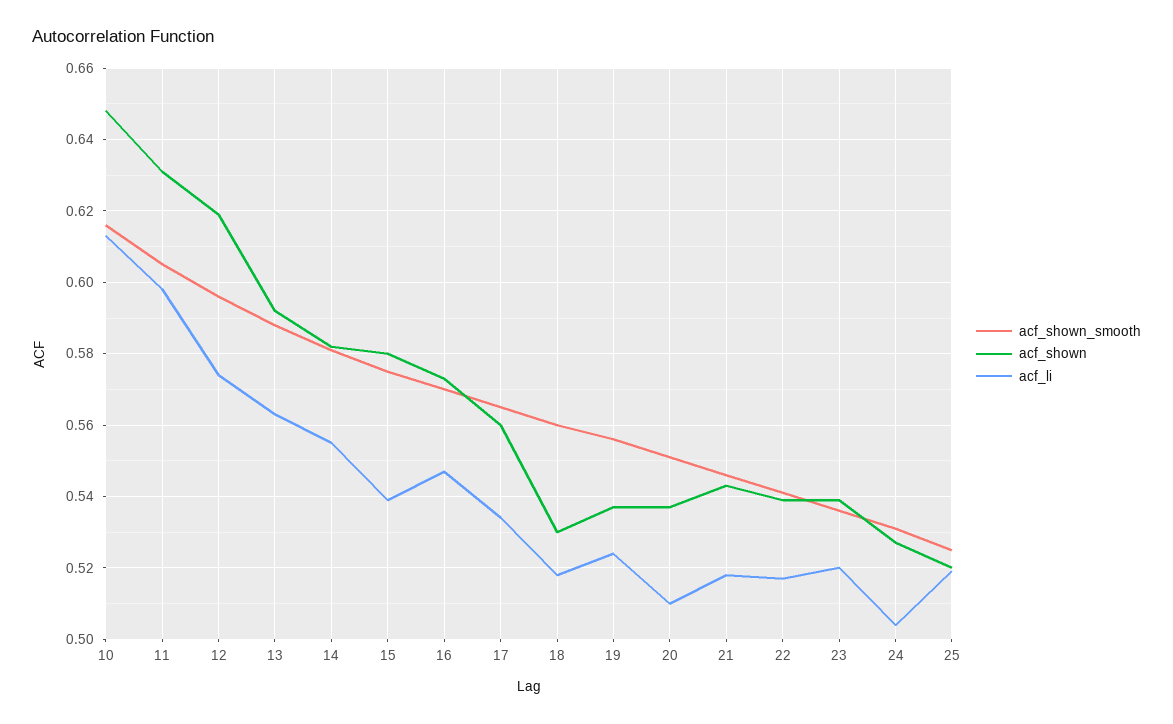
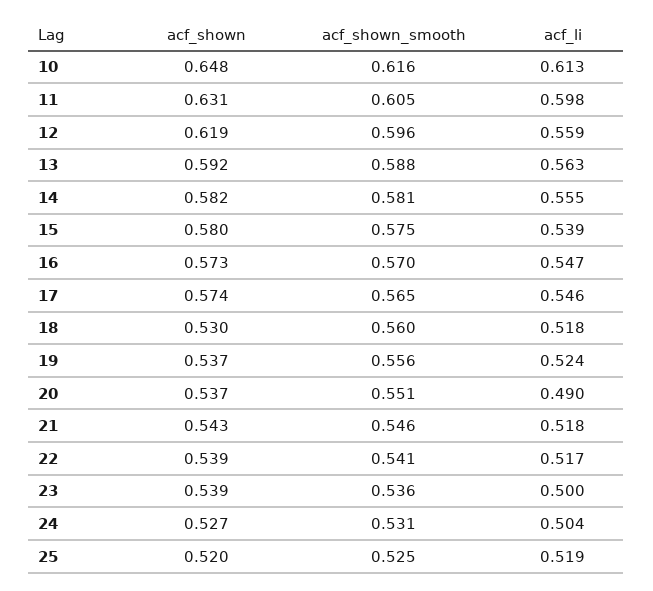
acf_li, 12: 0.575 -> 0.559
acf_shown, 17: 0.56 -> 0.574
acf_li, 17: 0.535 -> 0.546
acf_li, 20: 0.51 -> 0.49
acf_li, 23: 0.52 -> 0.5

